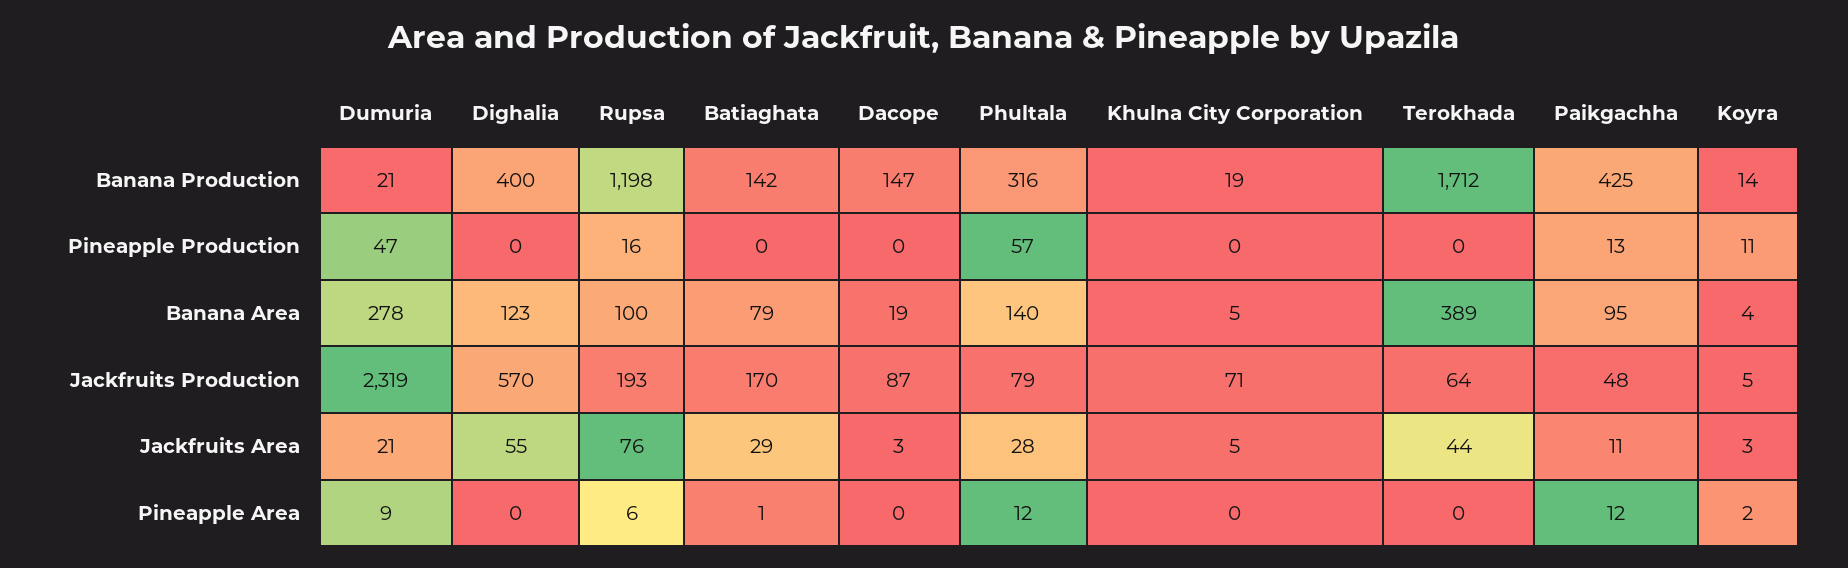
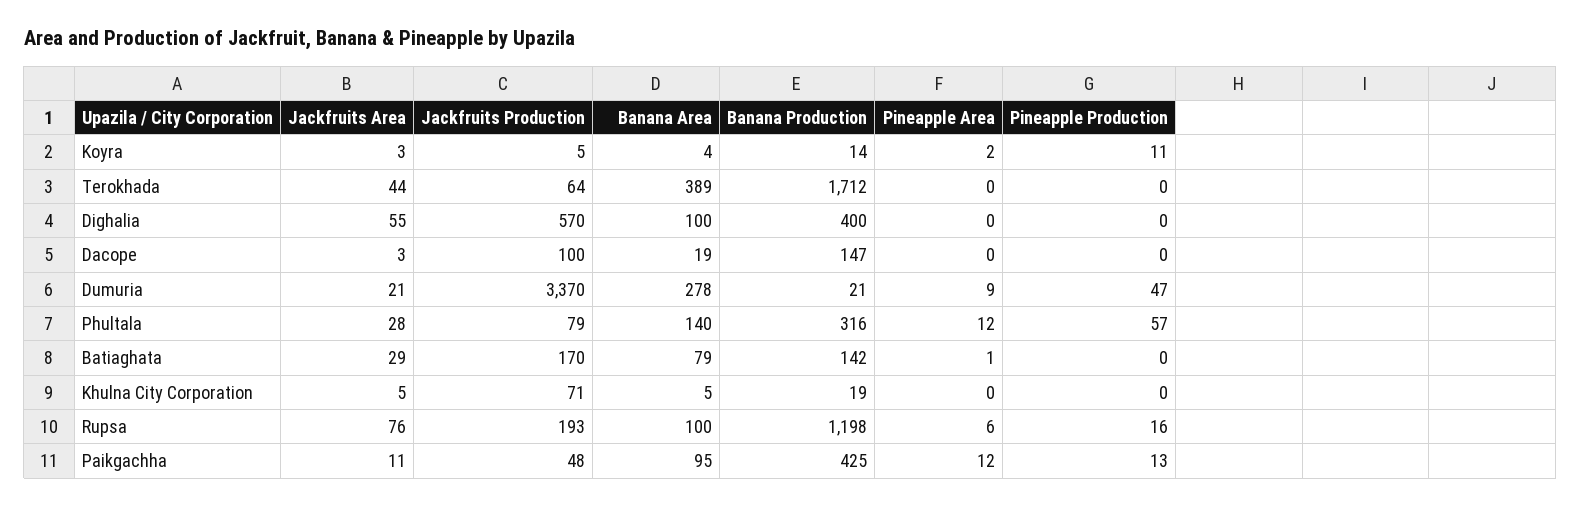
Dighalia, Banana Area: 123 -> 100
Dumuria, Jackfruits Production: 2319 -> 3370
Dacope, Jackfruits Production: 87 -> 100

